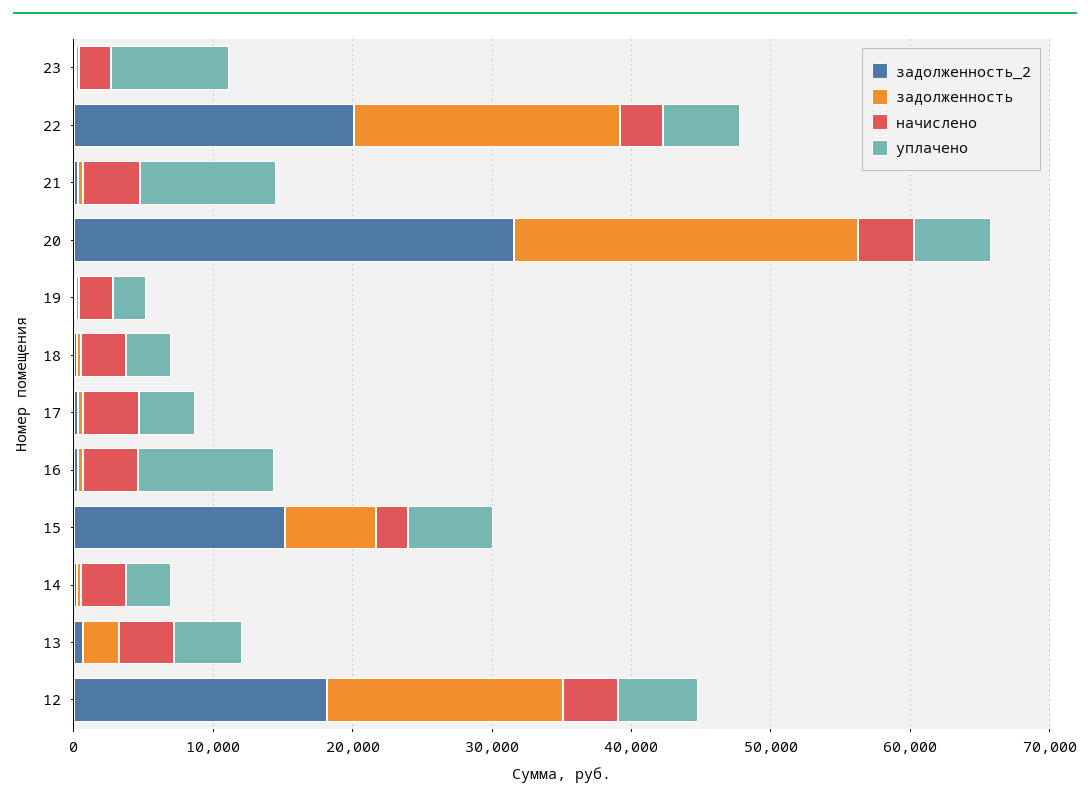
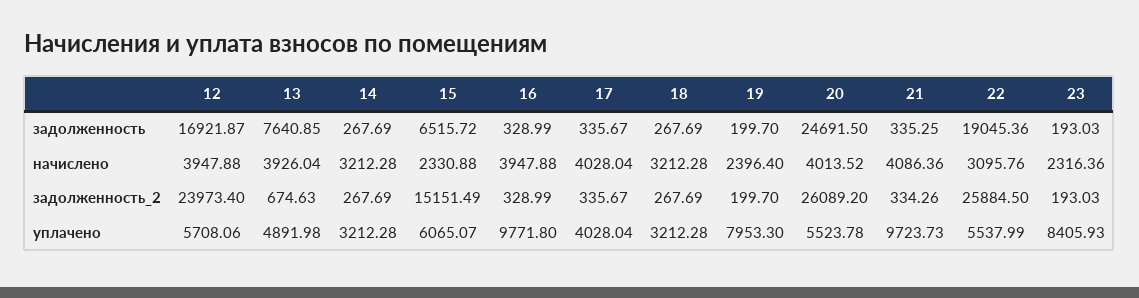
задолженность_2, 22: 20000 -> 25884.5
задолженность_2, 20: 32000 -> 26089.2
уплачено, 19: 2000 -> 7953.3
задолженность, 13: 2000 -> 7640.85
задолженность_2, 12: 18000 -> 23973.4

